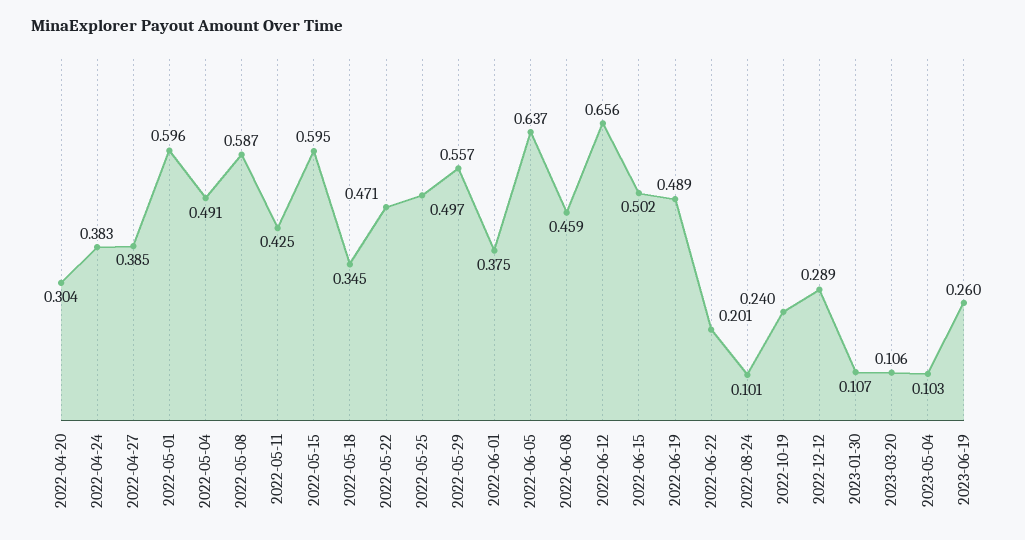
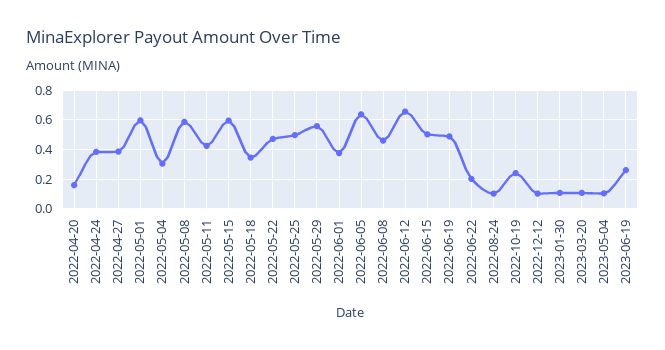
2022-04-20: 0.304 -> 0.15
2022-05-04: 0.491 -> 0.3
2022-12-12: 0.289 -> 0.1

